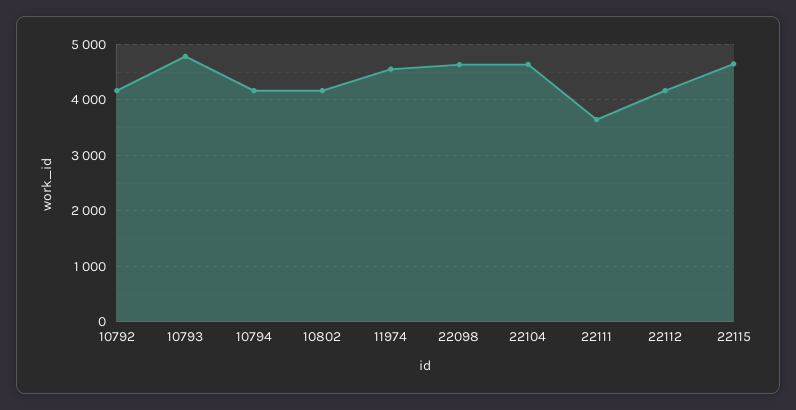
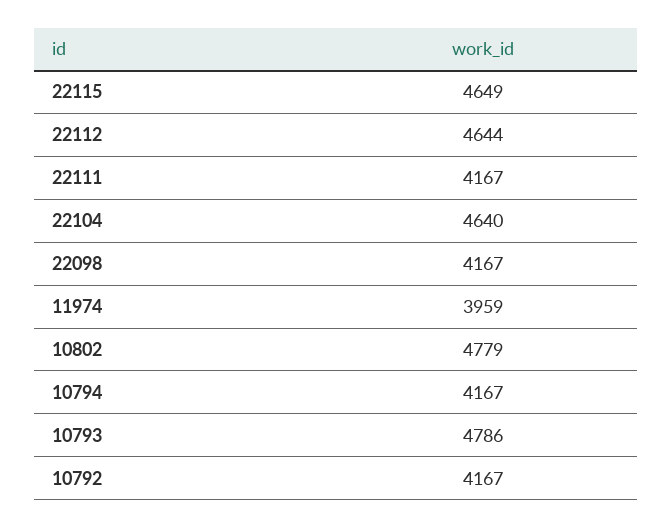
10802: 4200 -> 4779
11974: 4600 -> 3959
22098: 4600 -> 4167
22111: 3600 -> 4167
22112: 4200 -> 4644

